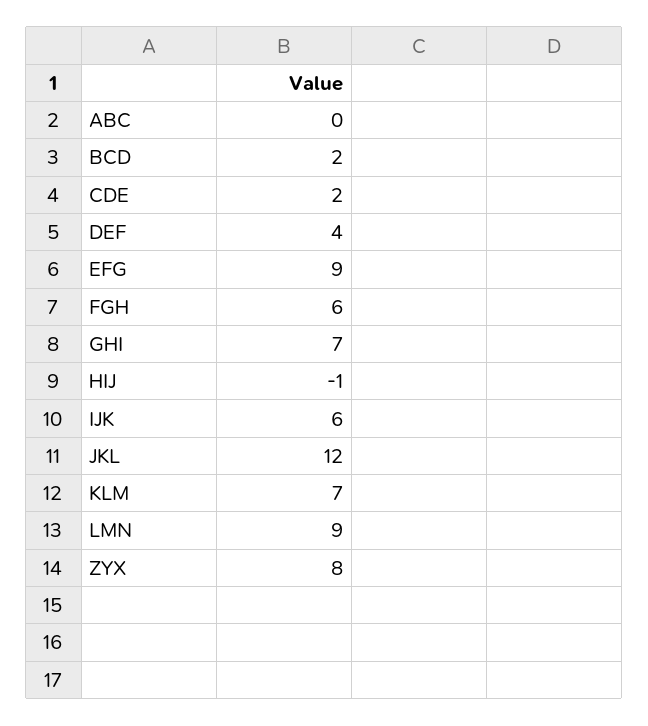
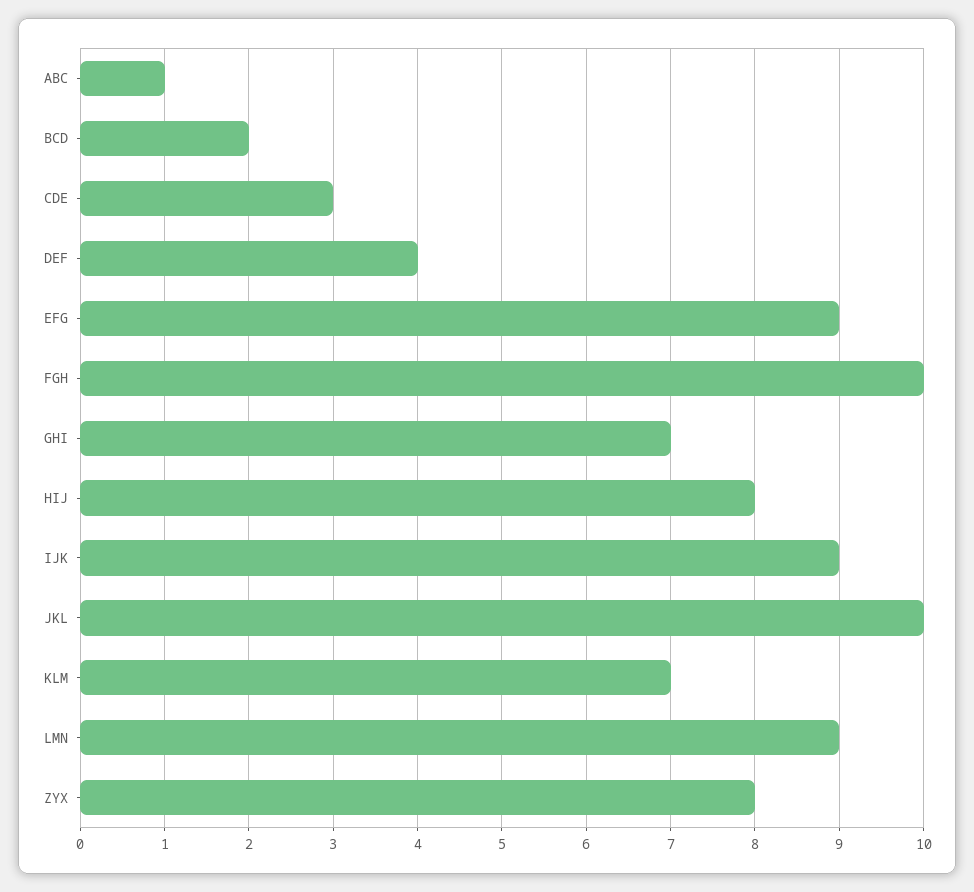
ABC: 0 -> 1
CDE: 2 -> 3
FGH: 6 -> 10
HIJ: -1 -> 8
IJK: 6 -> 9
JKL: 12 -> 10

